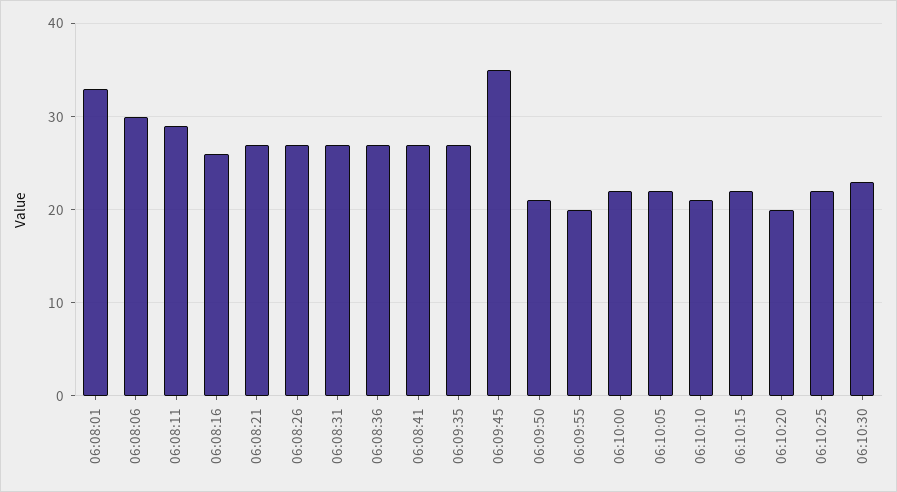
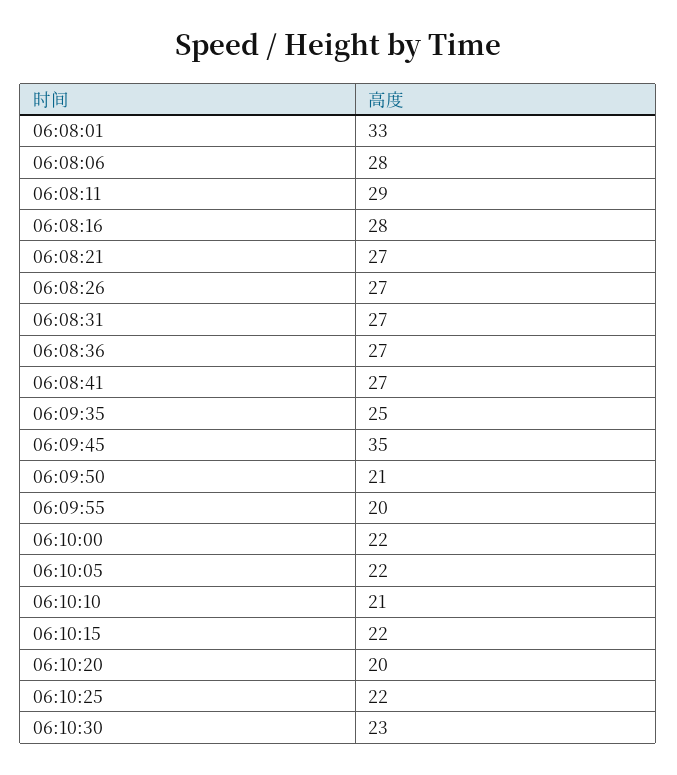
06:08:06: 30 -> 28
06:08:16: 26 -> 28
06:09:35: 27 -> 25

